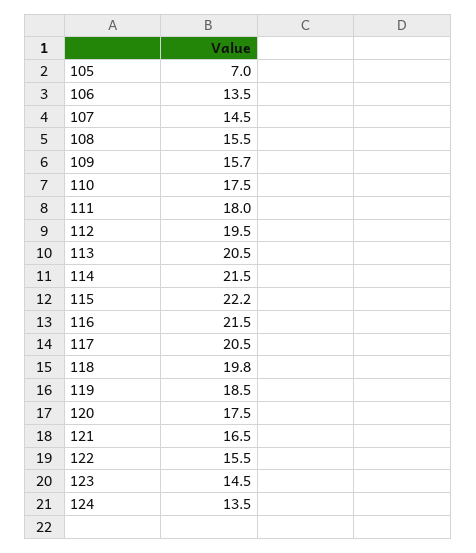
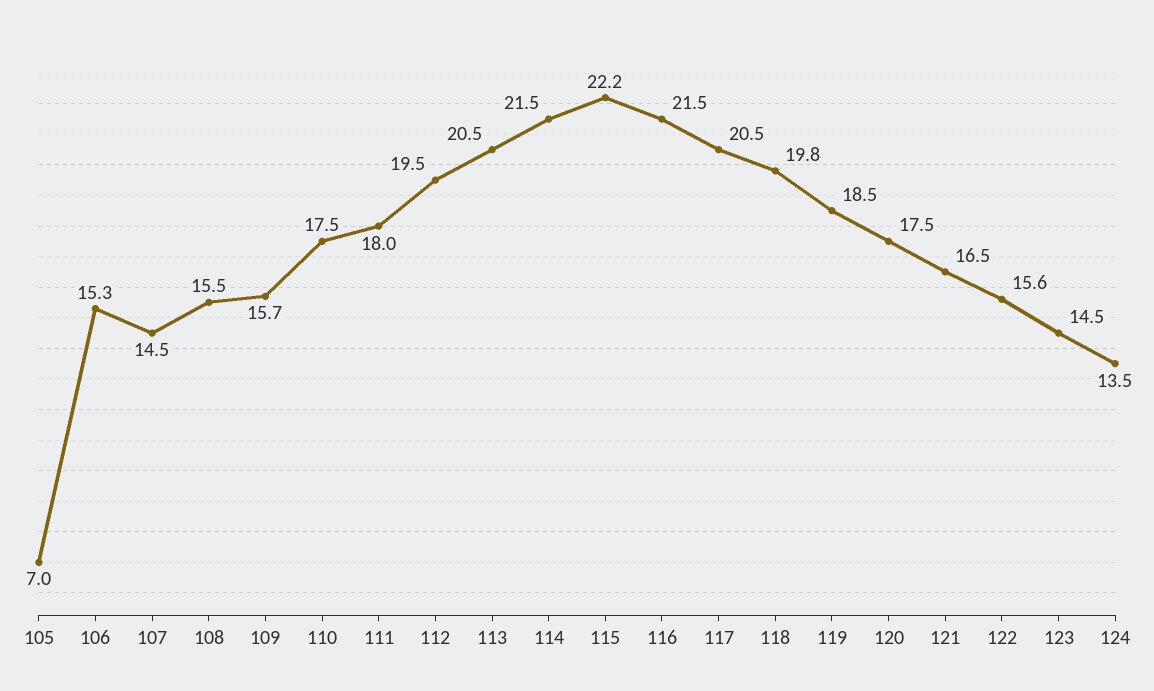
106: 13.5 -> 15.3
122: 15.5 -> 15.6

